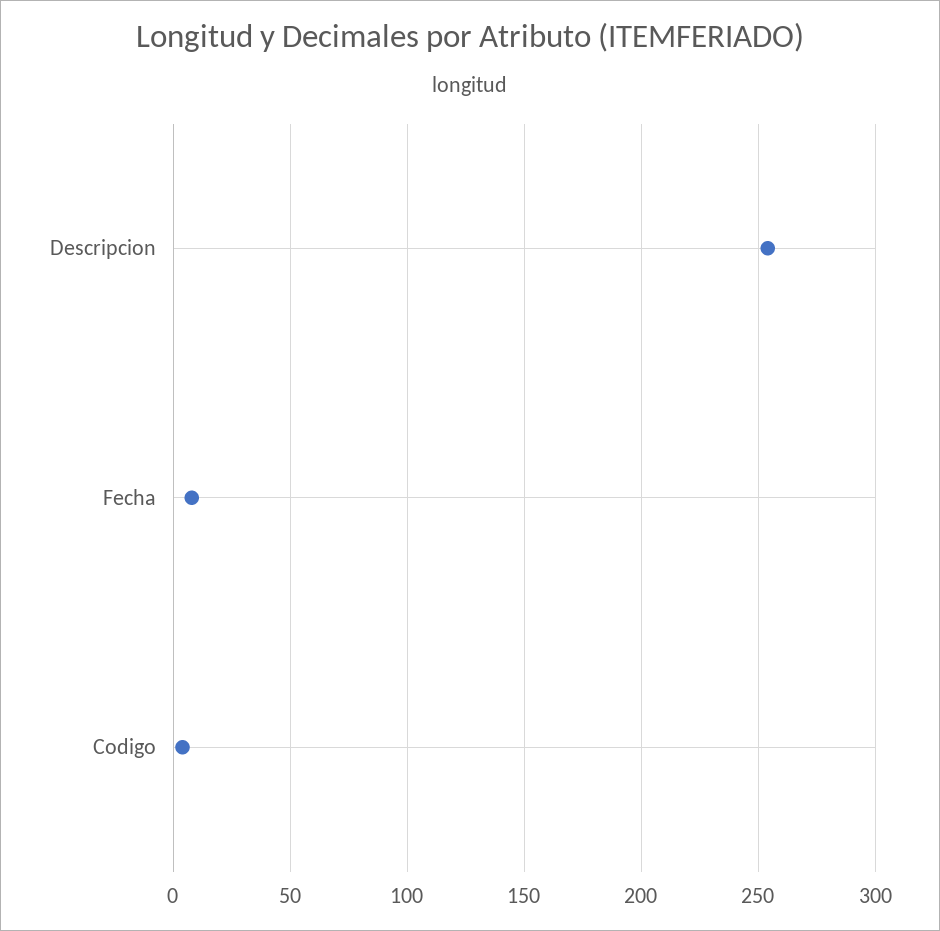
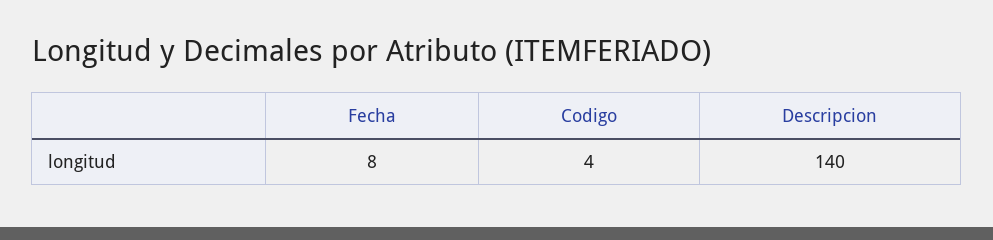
Descripcion: 255 -> 140

